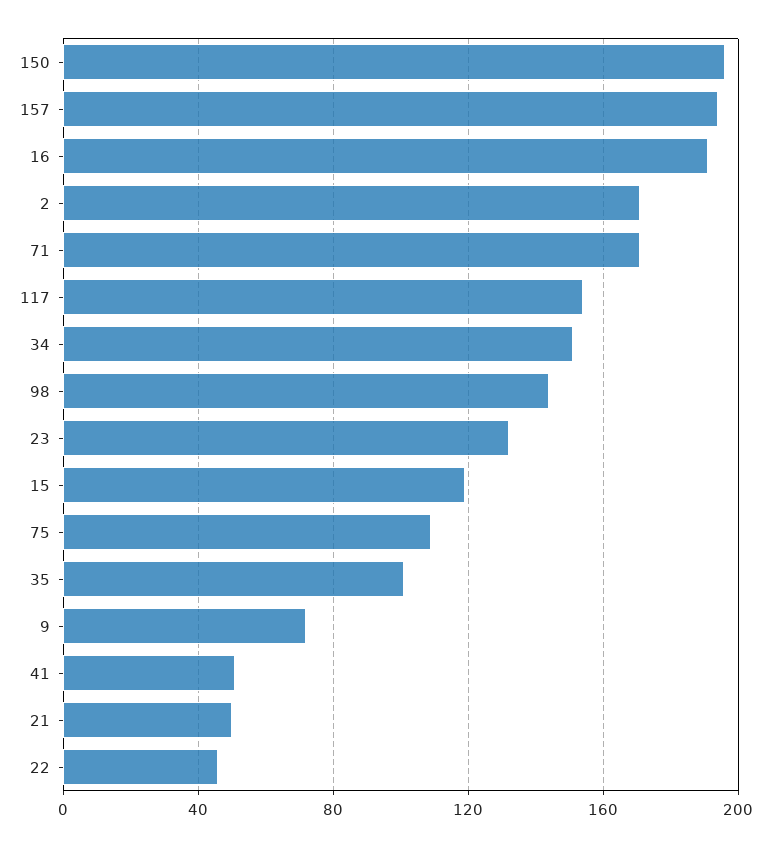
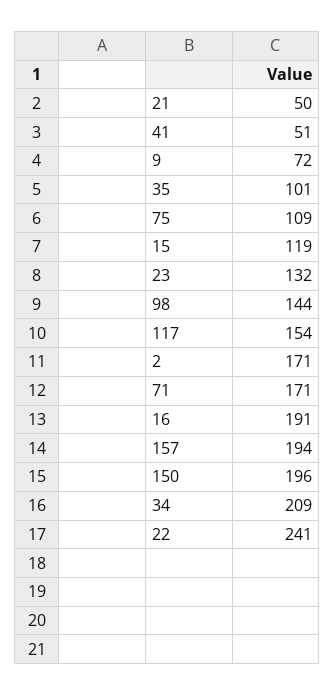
34: 150 -> 209
22: 45 -> 241

